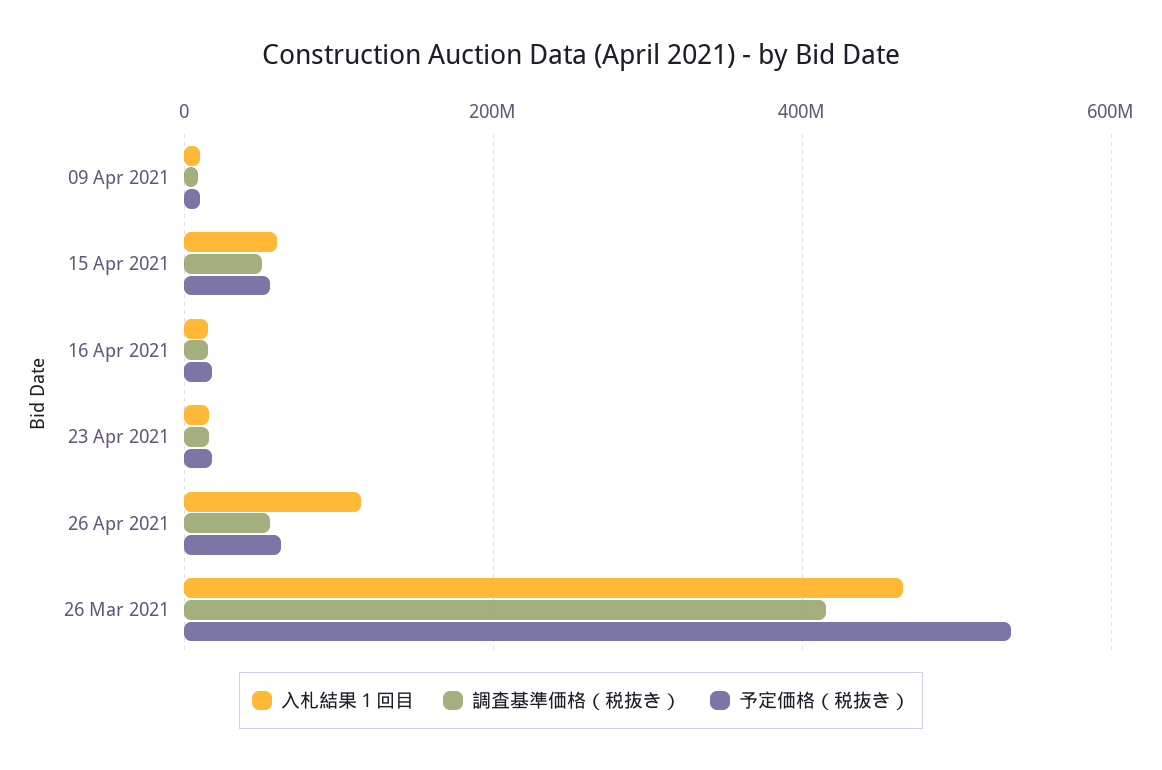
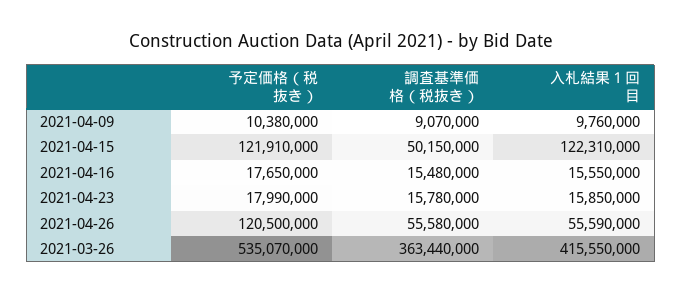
入札結果１回目, 15 Apr 2021: 60000000 -> 122310000
予定価格（税抜き）, 15 Apr 2021: 60000000 -> 121910000
入札結果１回目, 26 Apr 2021: 120000000 -> 55590000
予定価格（税抜き）, 26 Apr 2021: 60000000 -> 120500000
入札結果１回目, 26 Mar 2021: 460000000 -> 415550000
調査基準価格（税抜き）, 26 Mar 2021: 420000000 -> 363440000

